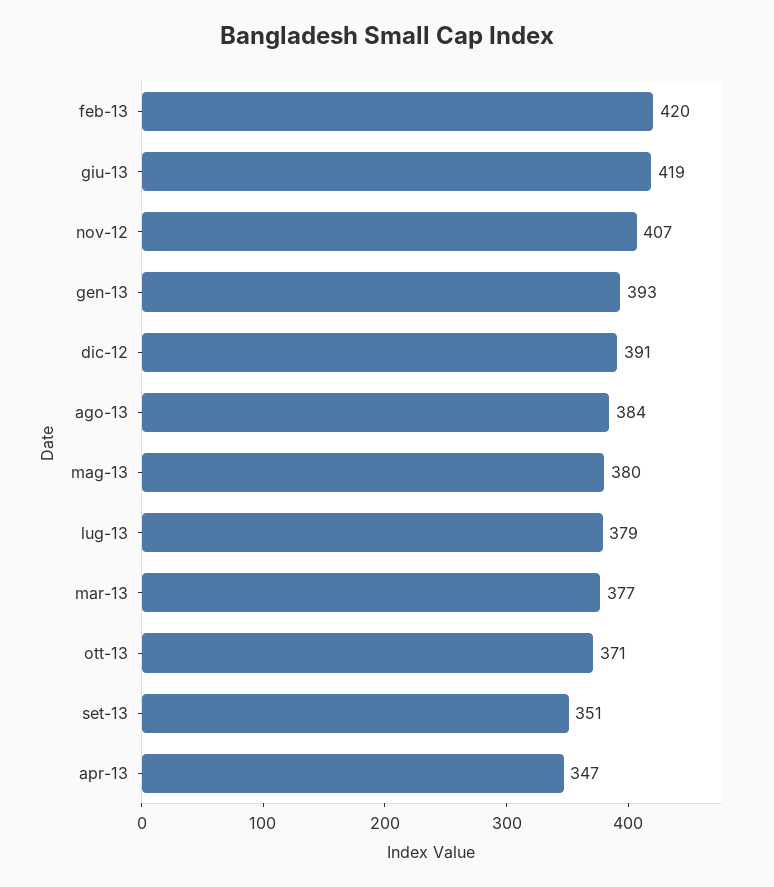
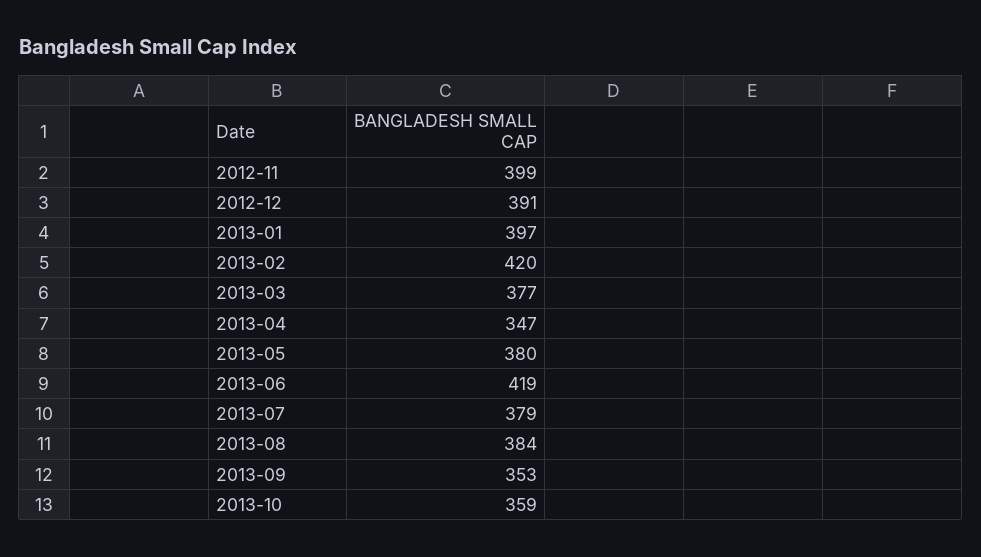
nov-12: 407 -> 399
gen-13: 393 -> 397
ott-13: 371 -> 359
set-13: 351 -> 353

